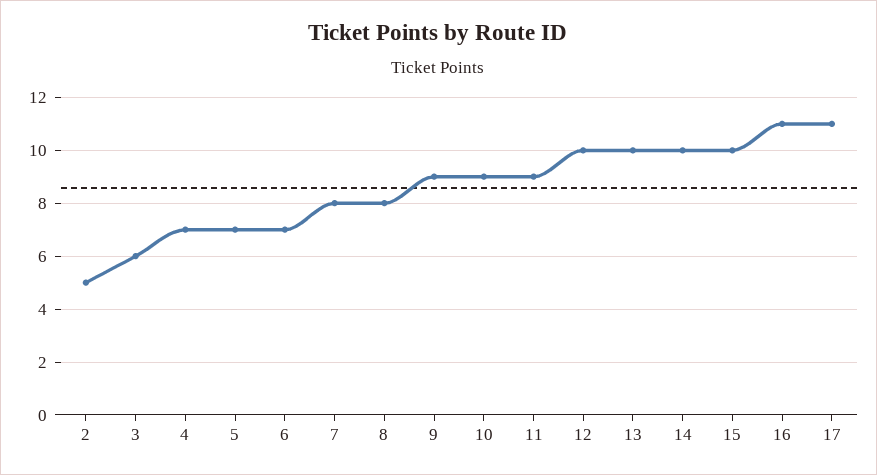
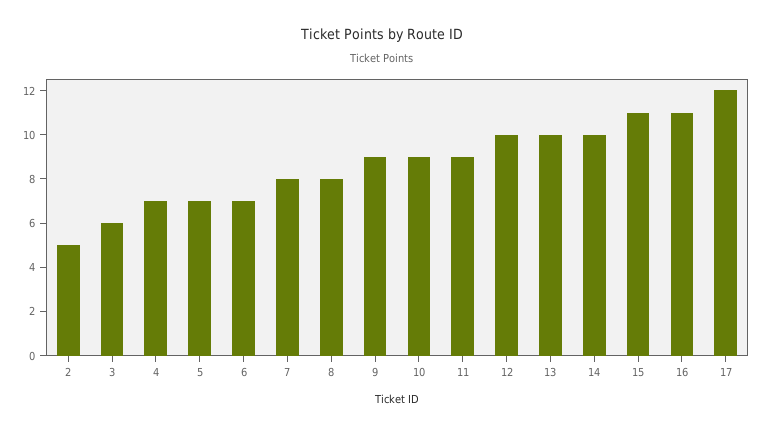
15: 10 -> 11
17: 11 -> 12

